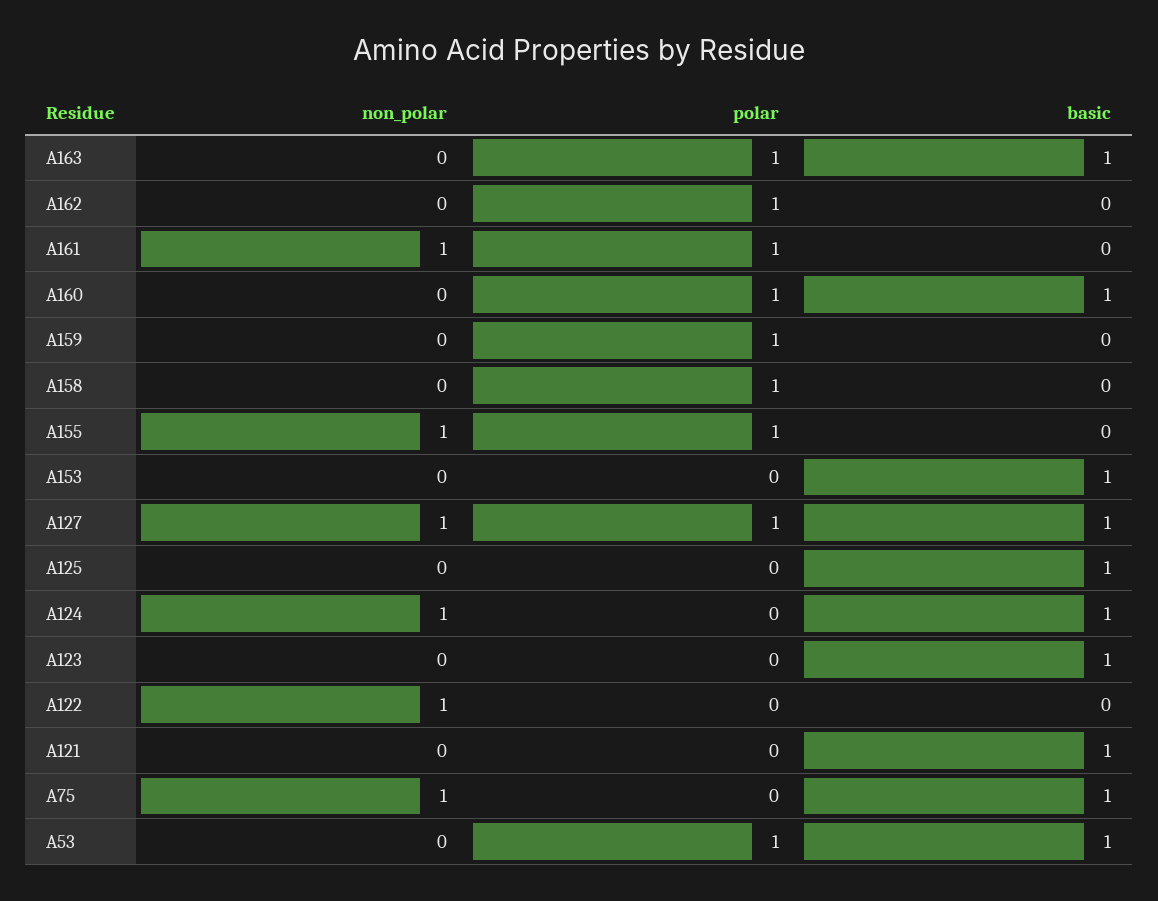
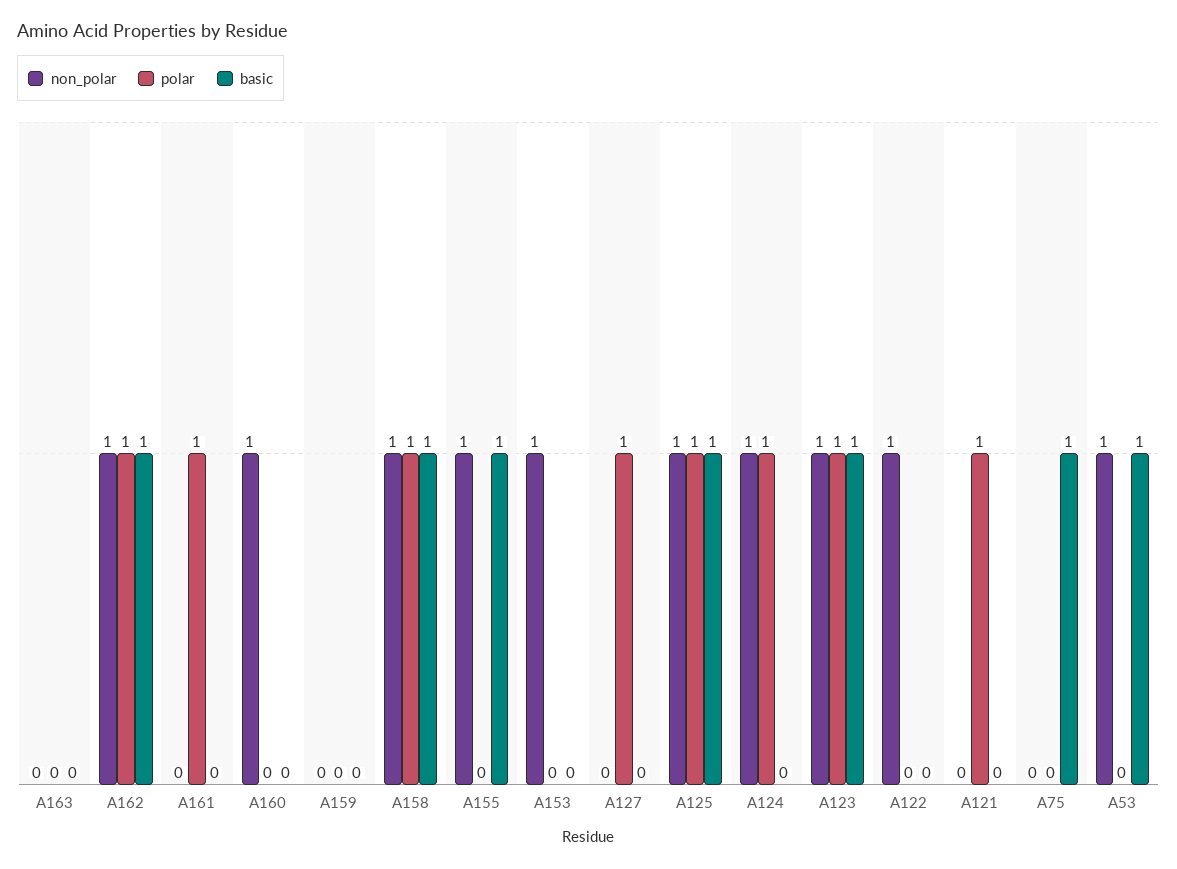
polar, A163: 1 -> 0
basic, A163: 1 -> 0
non_polar, A162: 0 -> 1
basic, A162: 0 -> 1
non_polar, A161: 1 -> 0
non_polar, A160: 0 -> 1
polar, A160: 1 -> 0
basic, A160: 1 -> 0
polar, A159: 1 -> 0
non_polar, A158: 0 -> 1
basic, A158: 0 -> 1
polar, A155: 1 -> 0
basic, A155: 0 -> 1
non_polar, A153: 0 -> 1
basic, A153: 1 -> 0
non_polar, A127: 1 -> 0
basic, A127: 1 -> 0
non_polar, A125: 0 -> 1
polar, A125: 0 -> 1
polar, A124: 0 -> 1
basic, A124: 1 -> 0
non_polar, A123: 0 -> 1
polar, A123: 0 -> 1
polar, A121: 0 -> 1
basic, A121: 1 -> 0
non_polar, A75: 1 -> 0
non_polar, A53: 0 -> 1
polar, A53: 1 -> 0

